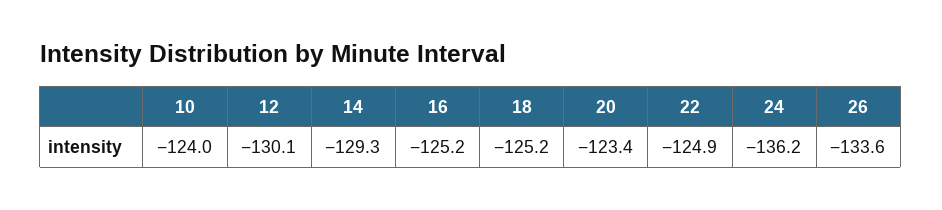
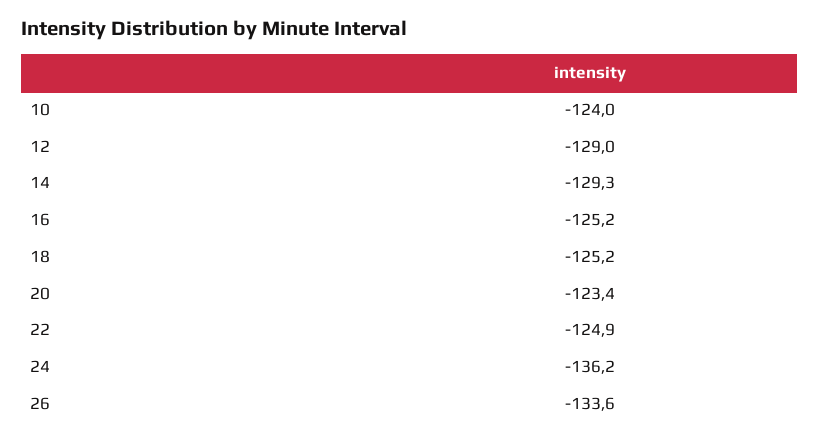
12: -130.1 -> -129

